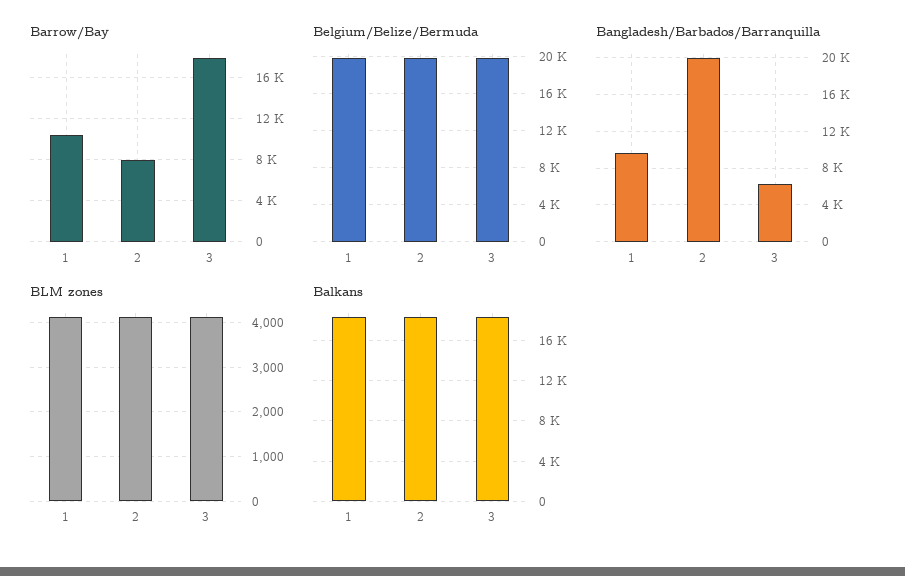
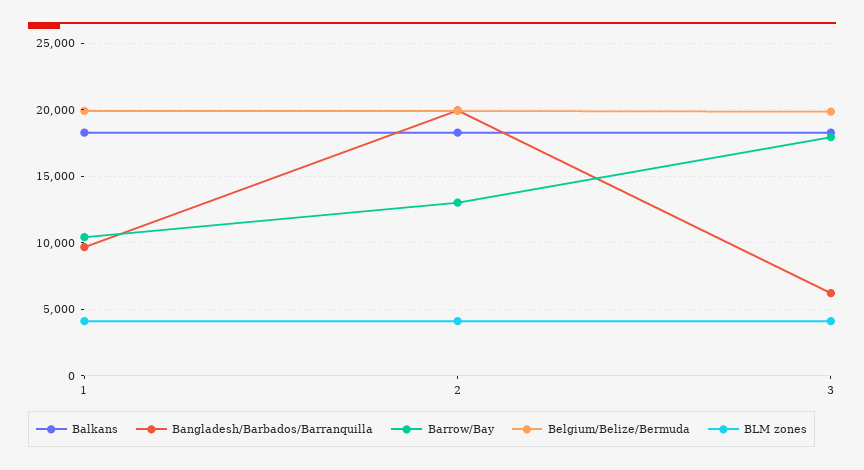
Barrow/Bay, 2: 8000 -> 13000

